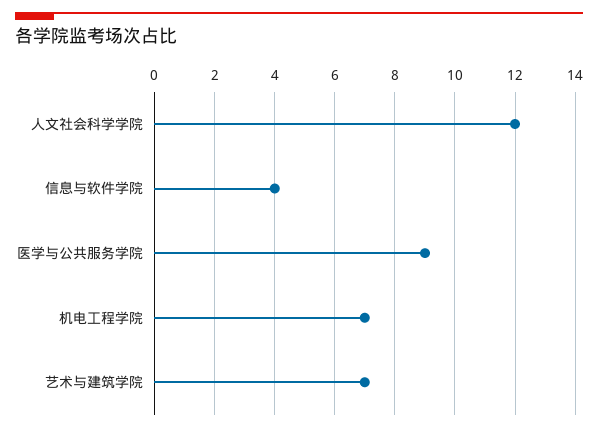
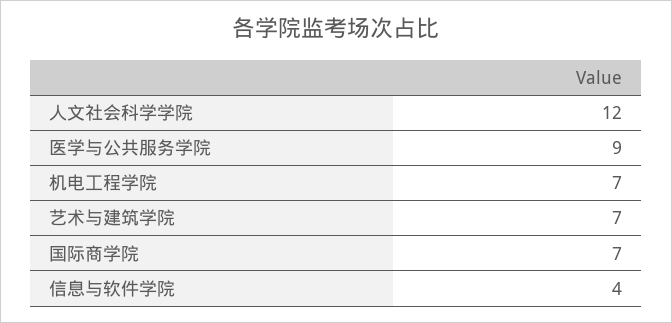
国际商学院: none -> 7

